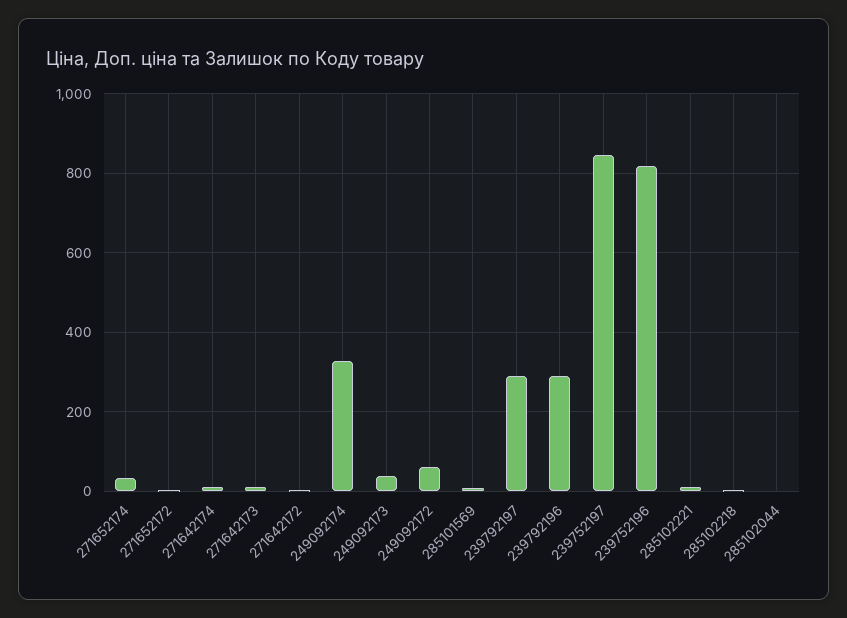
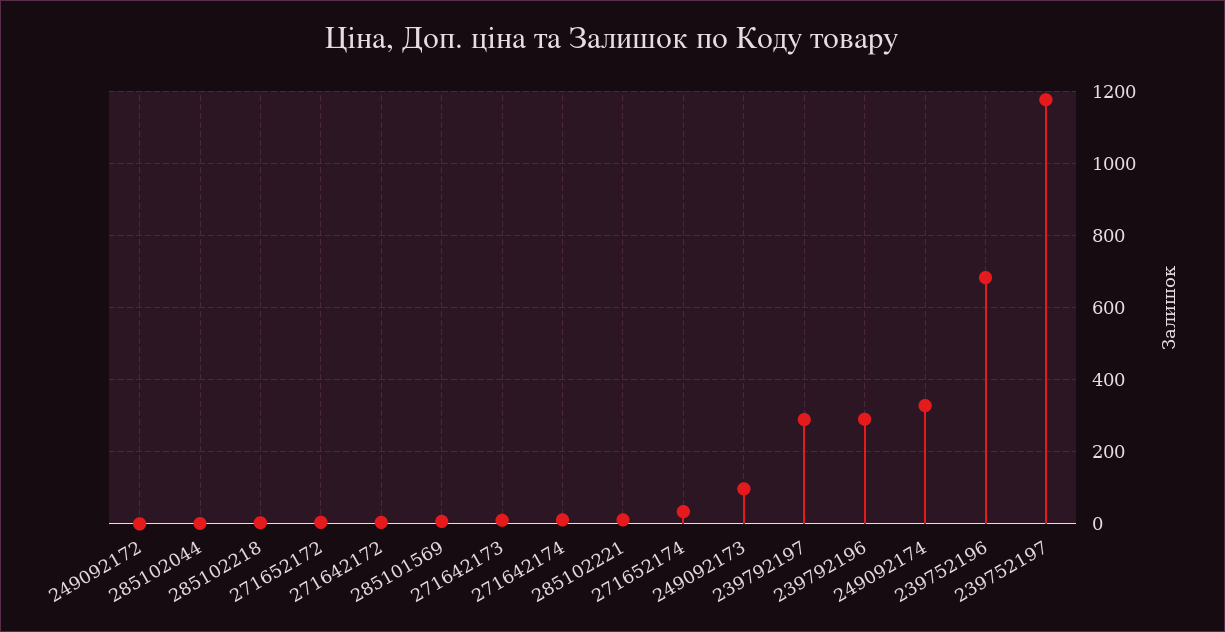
249092173: 40 -> 100
249092172: 60 -> 0
239752197: 840 -> 1180
239752196: 820 -> 680

